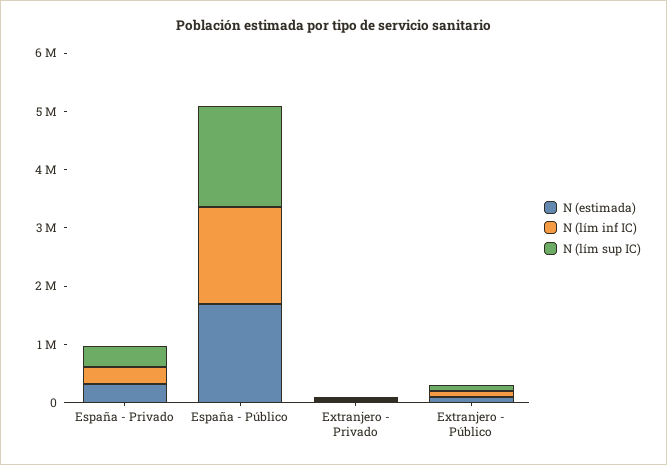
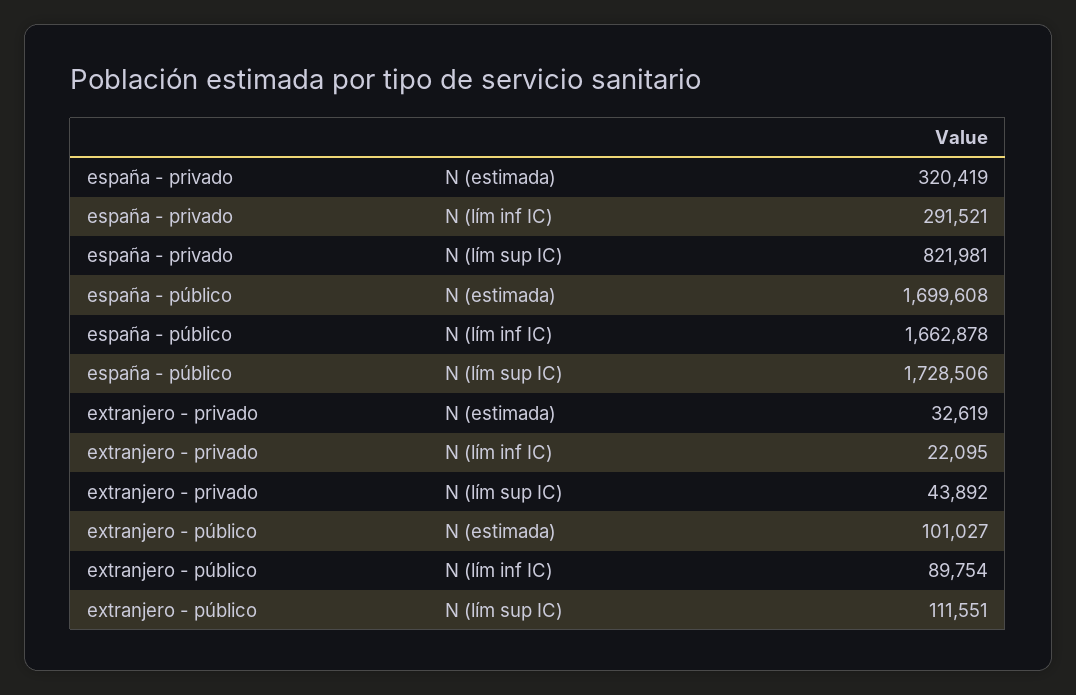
N (lím sup IC), España - Privado: 400000 -> 821981

